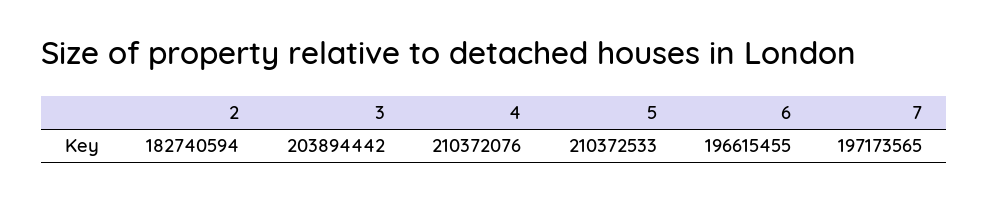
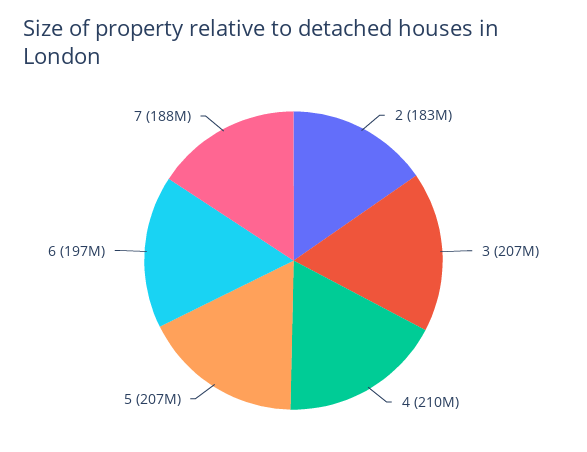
3: 203894442 -> 207000000
5: 210372533 -> 207000000
7: 197173565 -> 188000000

